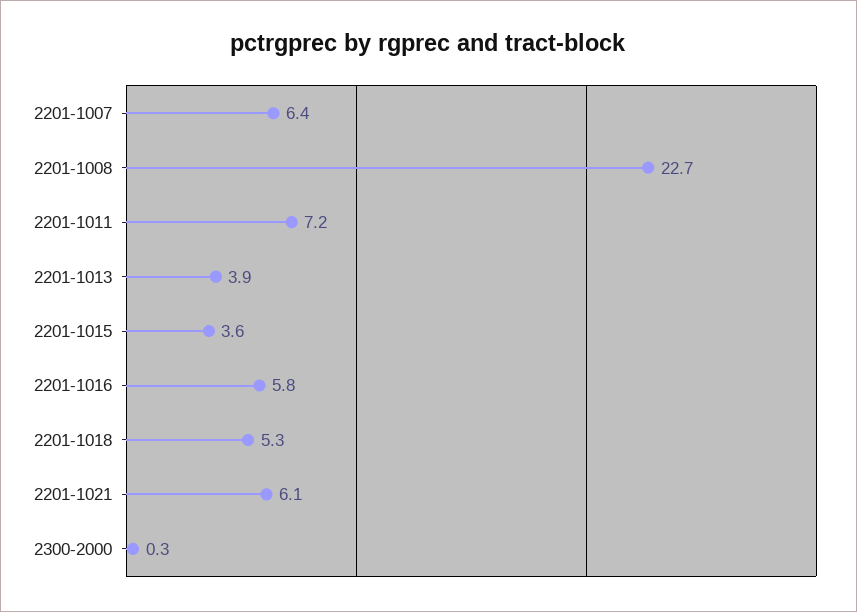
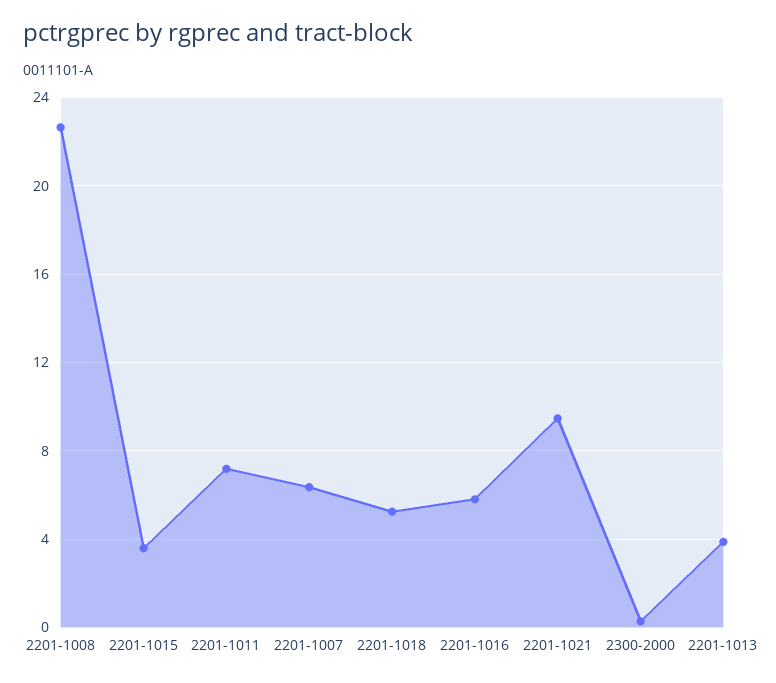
2201-1021: 6.1 -> 9.5

